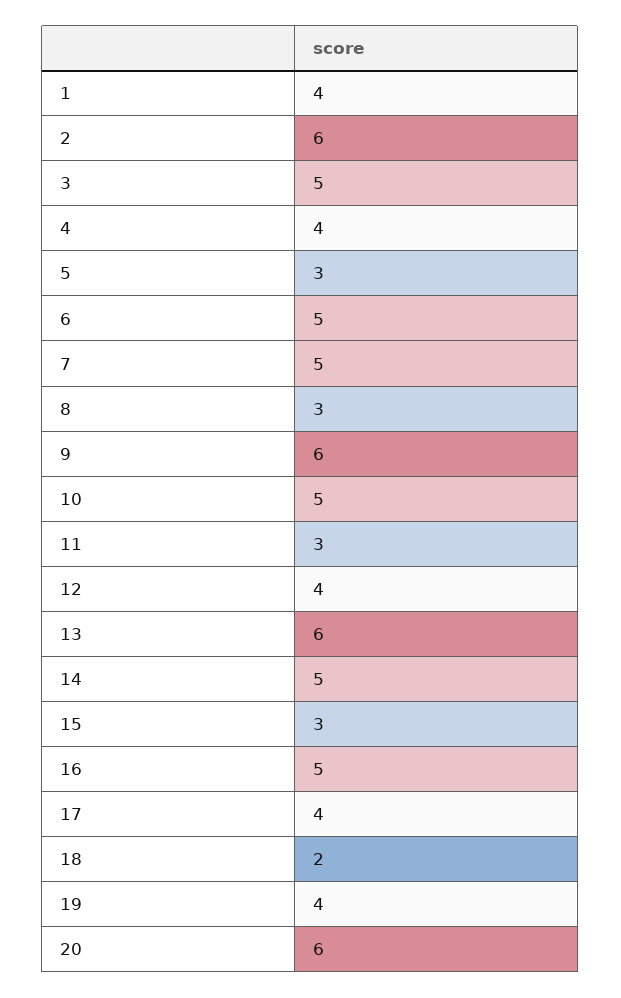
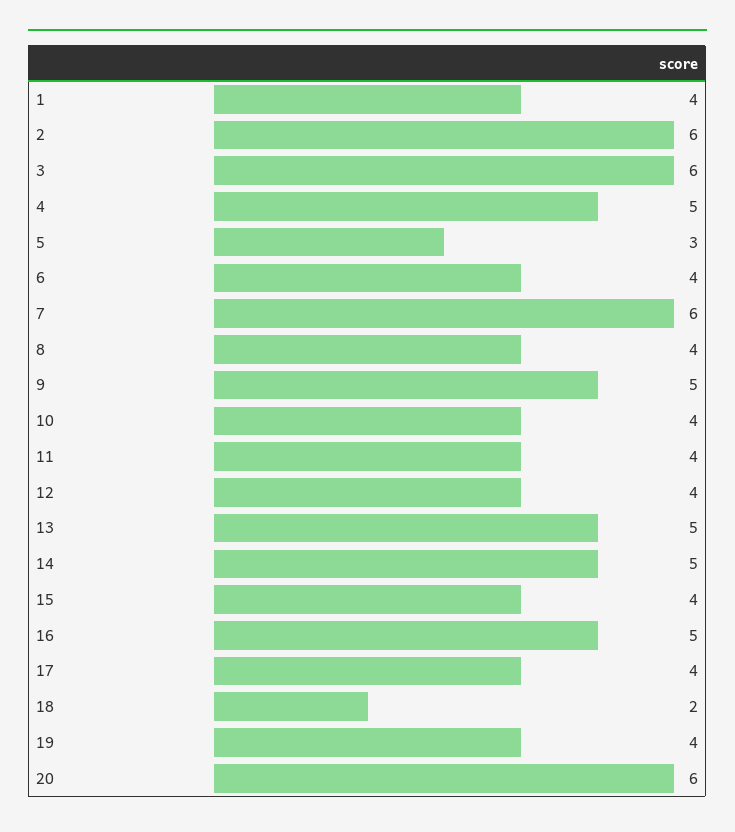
3: 5 -> 6
4: 4 -> 5
6: 5 -> 4
7: 5 -> 6
8: 3 -> 4
9: 6 -> 5
10: 5 -> 4
11: 3 -> 4
13: 6 -> 5
15: 3 -> 4

